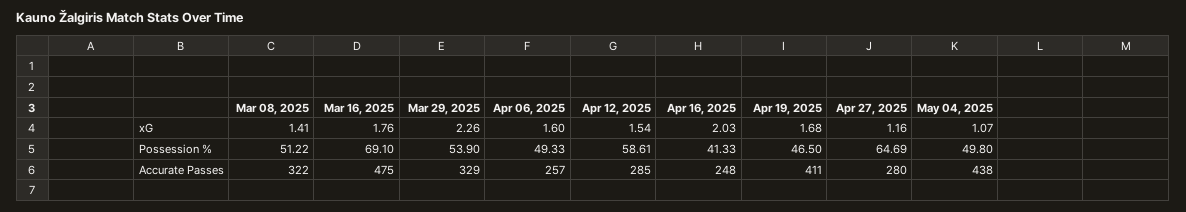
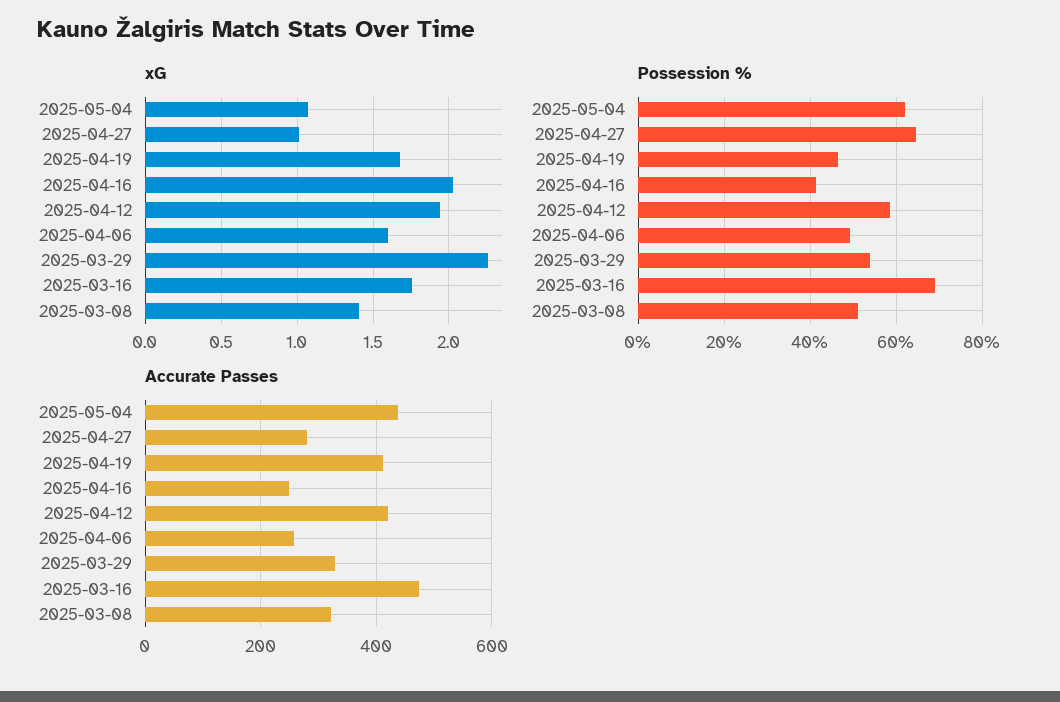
xG, Apr 12, 2025: 1.54 -> 1.95
xG, Apr 27, 2025: 1.16 -> 1
Possession %, May 04, 2025: 49.8 -> 62
Accurate Passes, Apr 12, 2025: 285 -> 420

